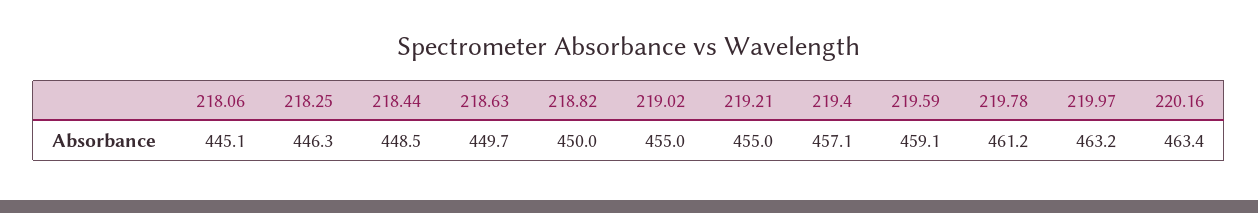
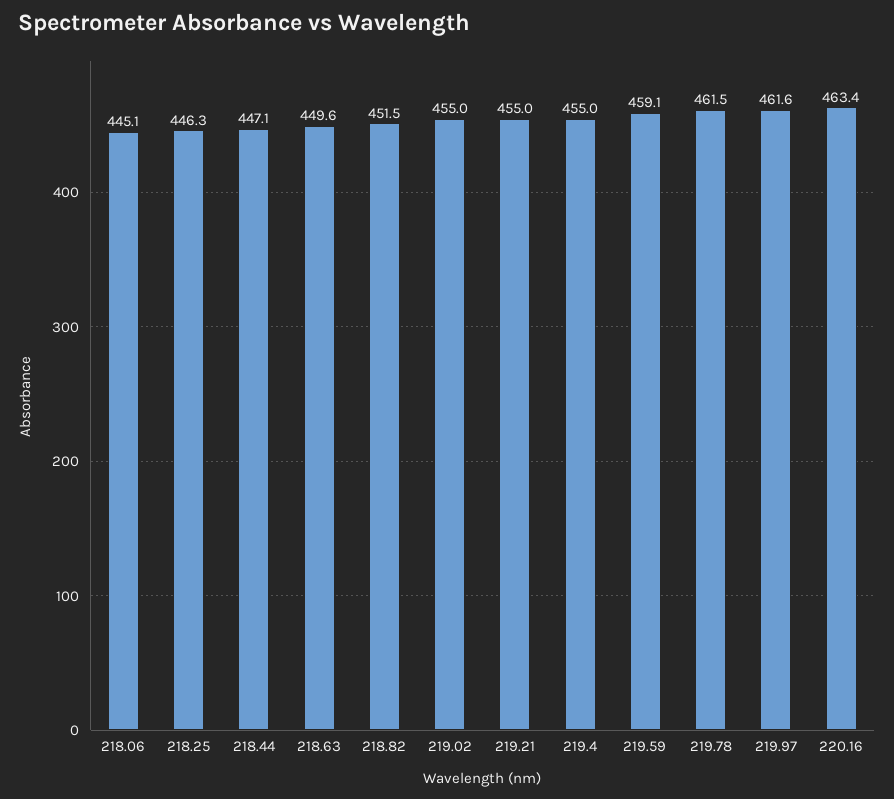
218.44: 448.5 -> 447.1
218.63: 449.7 -> 449.6
218.82: 450 -> 451.5
219.4: 457.1 -> 455
219.78: 461.2 -> 461.5
219.97: 463.2 -> 461.6

